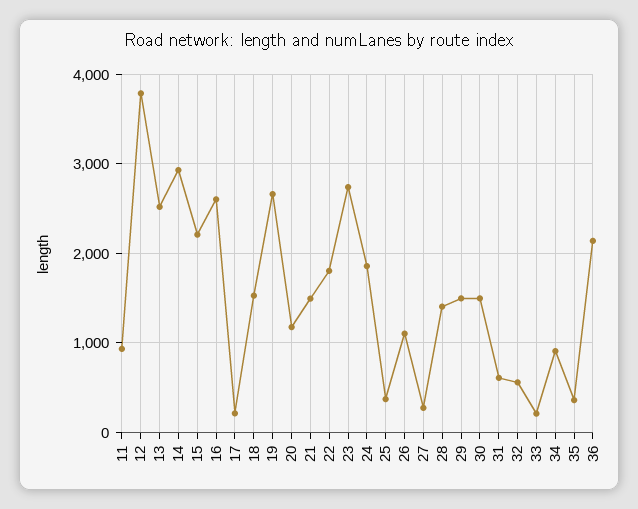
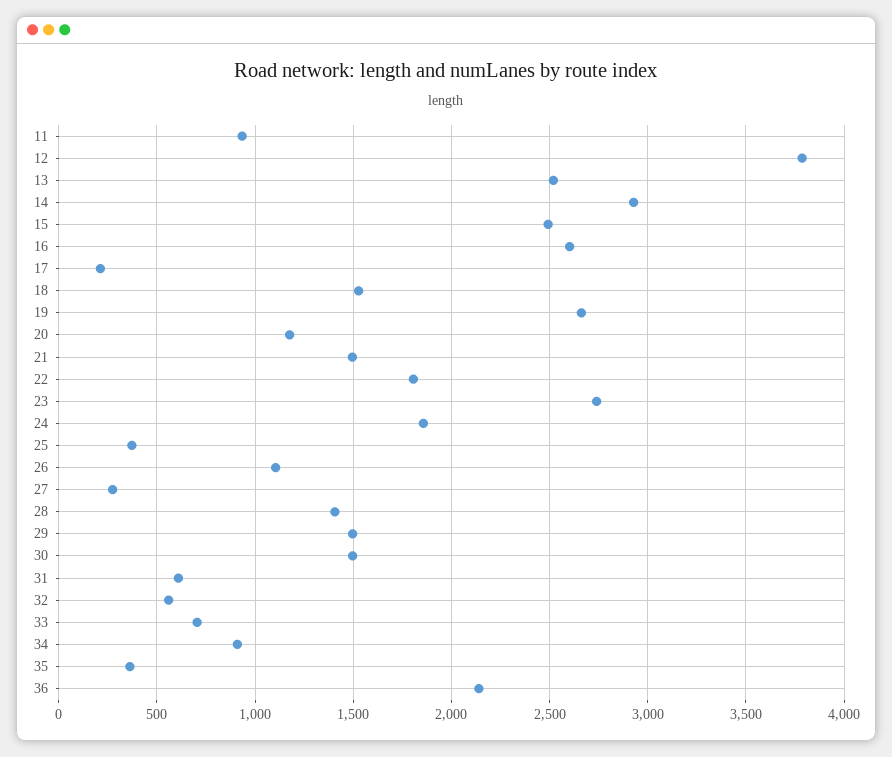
15: 2200 -> 2500
33: 200 -> 700

